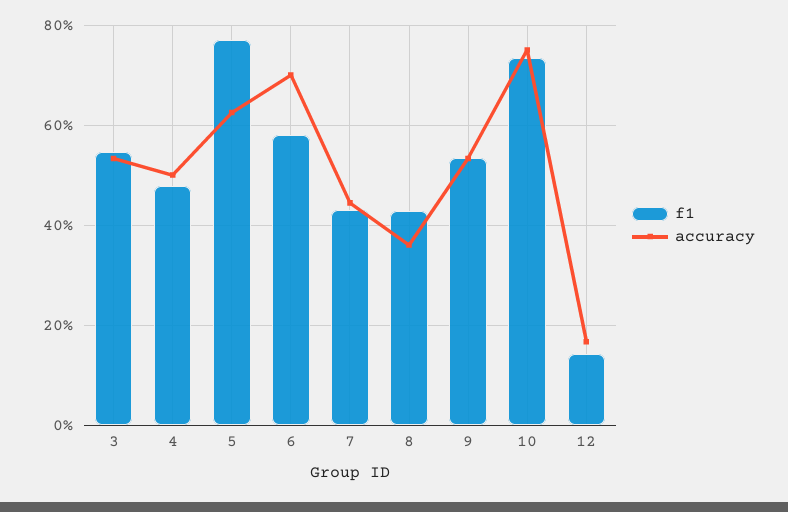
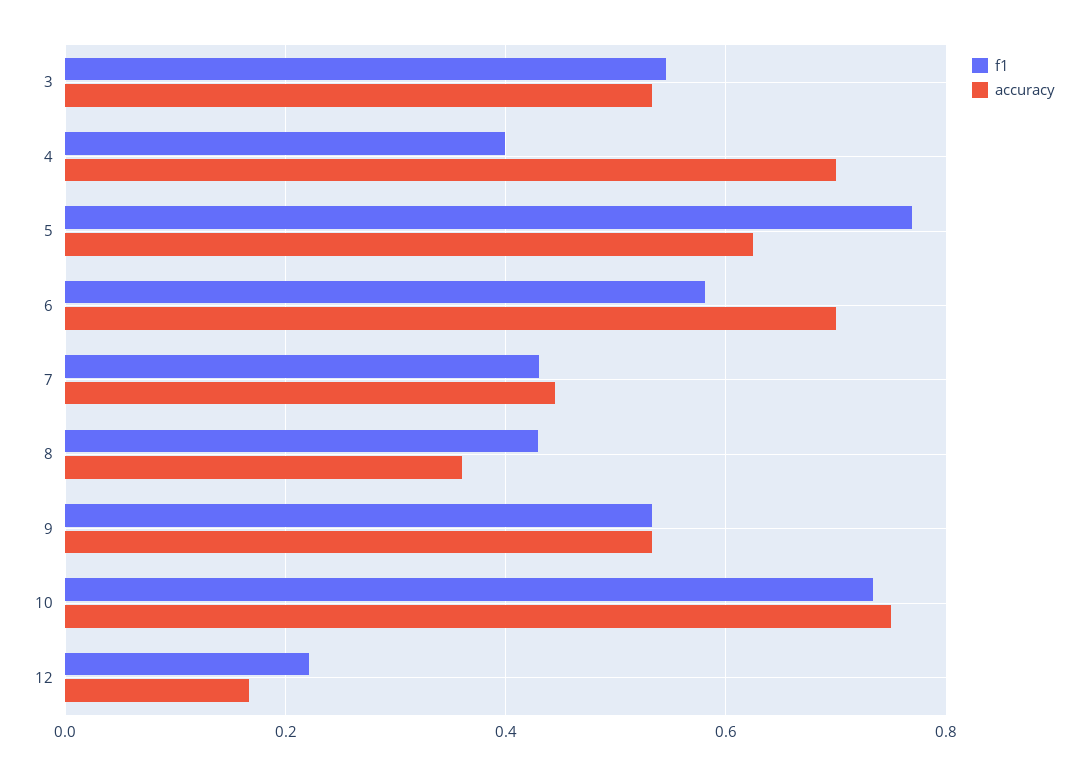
f1, 4: 0.48 -> 0.4
accuracy, 4: 0.5 -> 0.7
f1, 12: 0.14 -> 0.22

